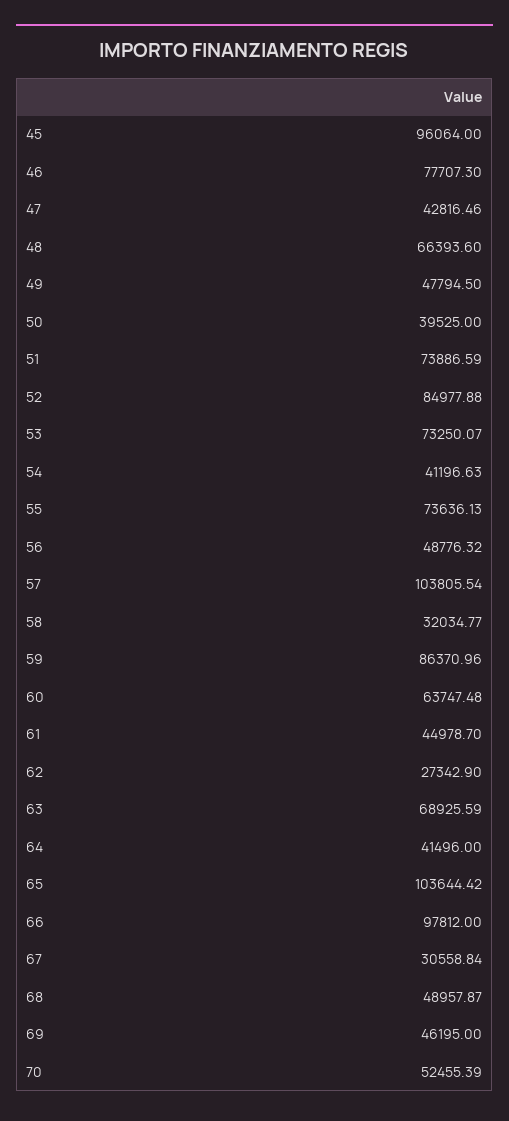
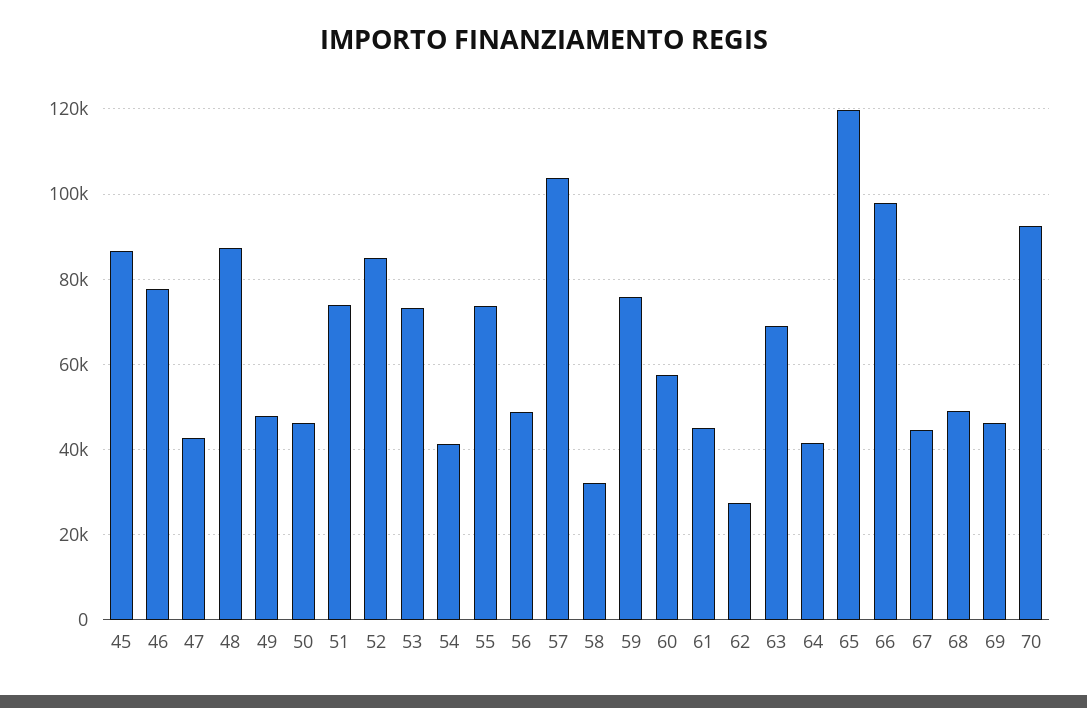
45: 96064 -> 86000
48: 66393.6 -> 88000
50: 39525 -> 46000
59: 86370.96 -> 76000
60: 63747.48 -> 58000
65: 103644.42 -> 120000
67: 30558.84 -> 44000
70: 52455.39 -> 92000

